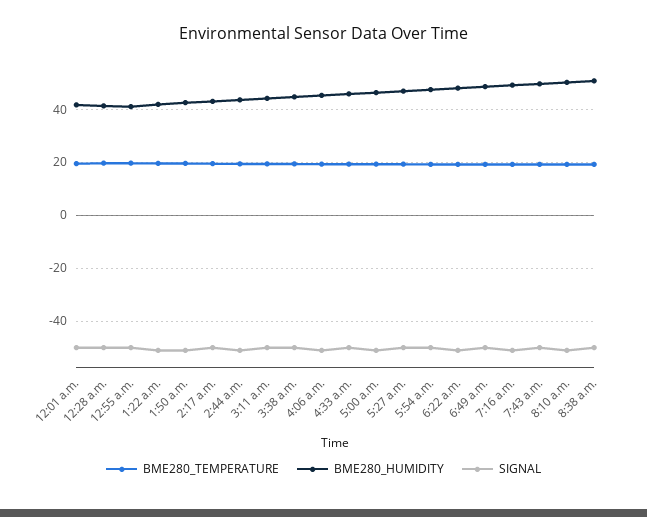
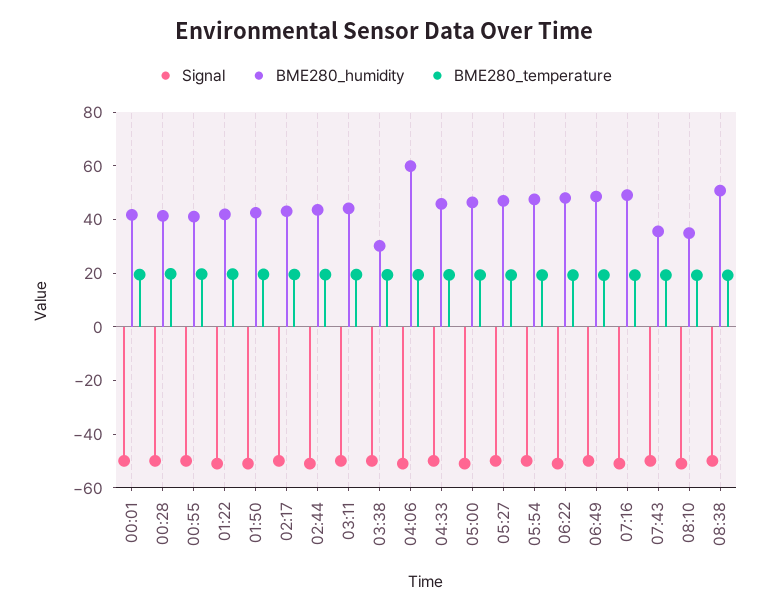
BME280_HUMIDITY, 3:38 a.m.: 45 -> 30
BME280_HUMIDITY, 4:06 a.m.: 45 -> 60
BME280_HUMIDITY, 7:43 a.m.: 50 -> 35
BME280_HUMIDITY, 8:10 a.m.: 50 -> 35

